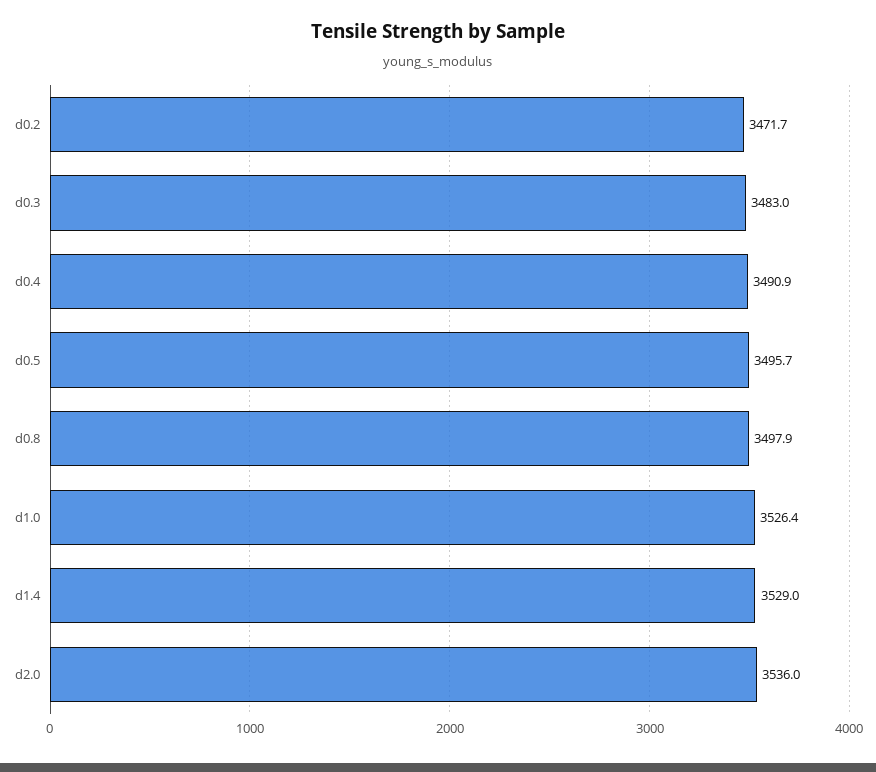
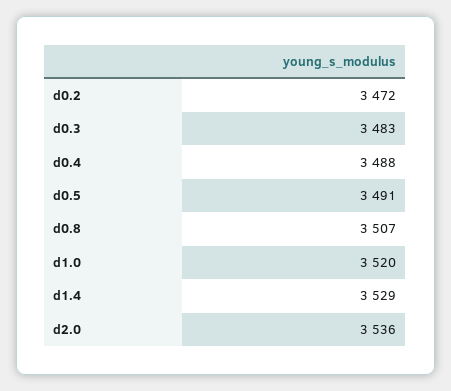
d0.4: 3490.9 -> 3488
d0.5: 3495.7 -> 3491
d0.8: 3497.9 -> 3507
d1.0: 3526.4 -> 3520

